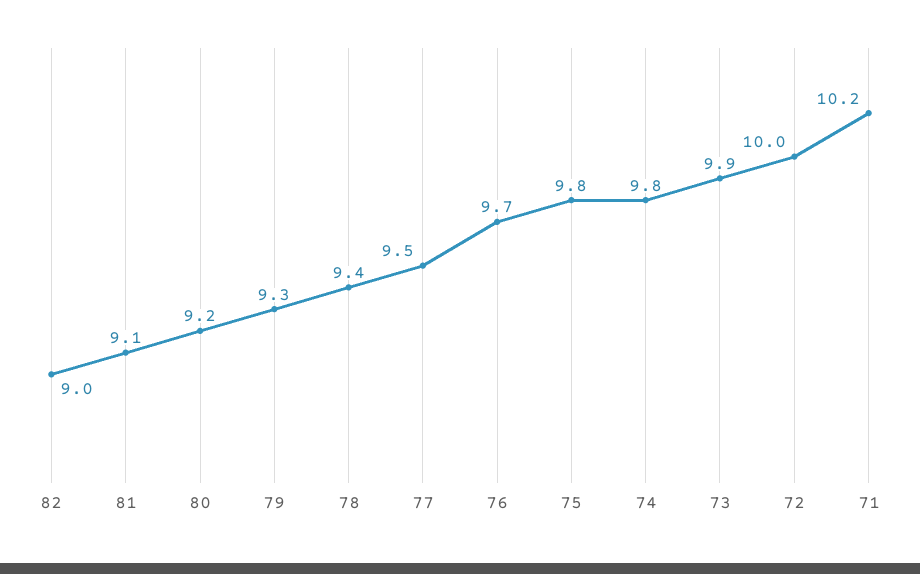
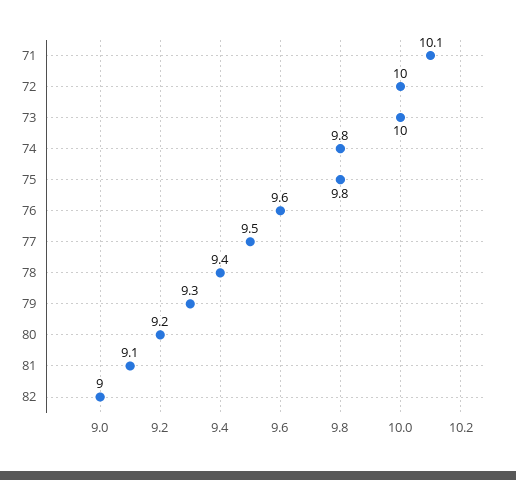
76: 9.7 -> 9.6
73: 9.9 -> 10
71: 10.2 -> 10.1

